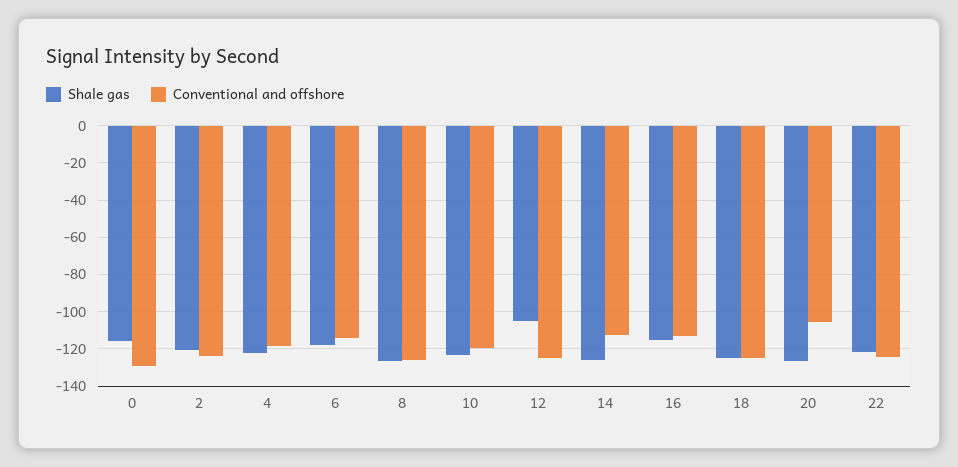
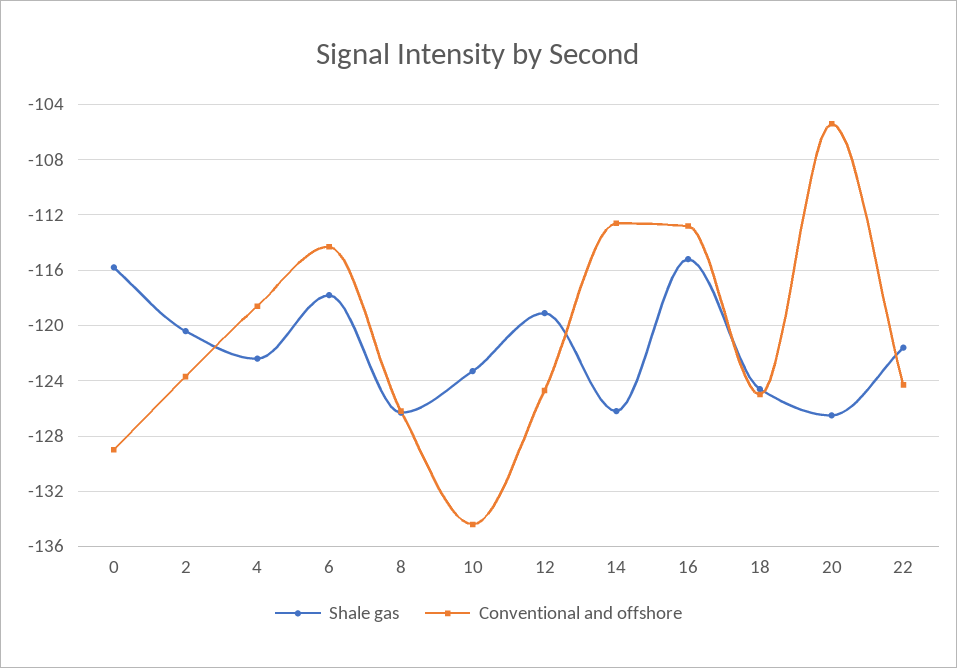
Conventional and offshore, 10: -120 -> -134.5
Shale gas, 12: -105 -> -119

